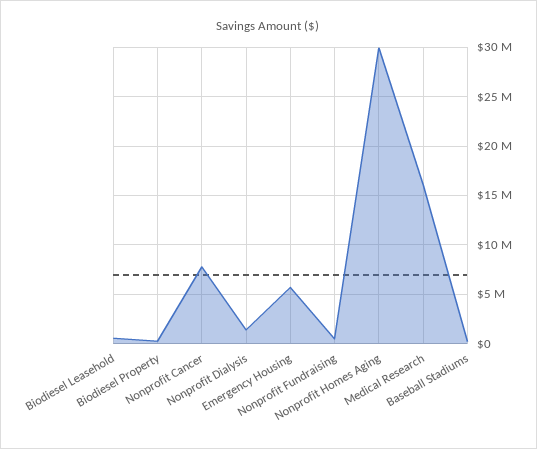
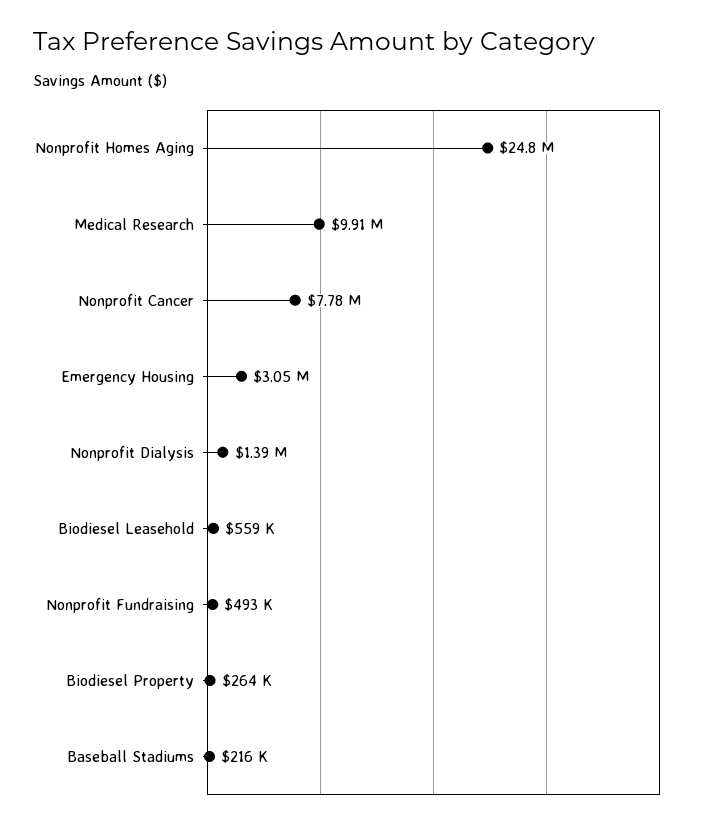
Emergency Housing: 6000000 -> 3050000
Nonprofit Homes Aging: 30000000 -> 24800000
Medical Research: 16000000 -> 9910000

